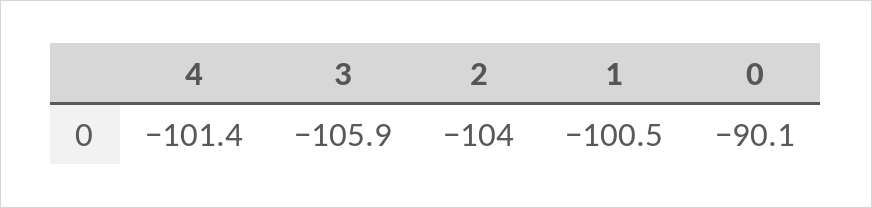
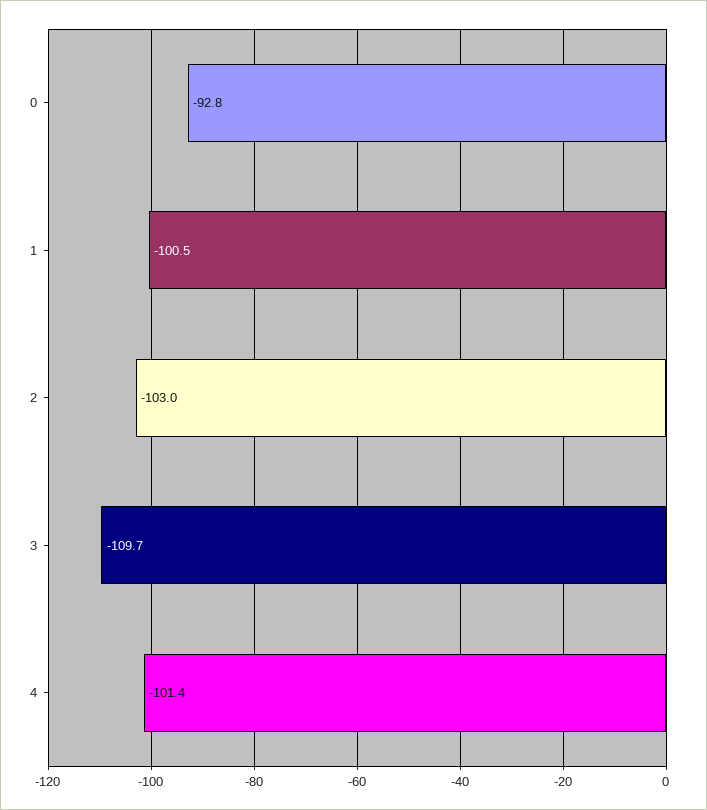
3: -105.9 -> -109.7
2: -104 -> -103
0: -90.1 -> -92.8

